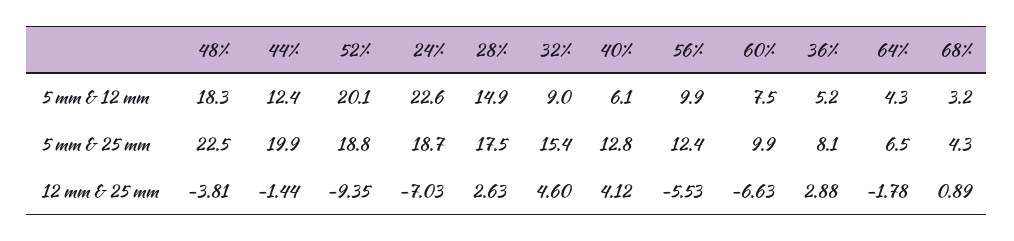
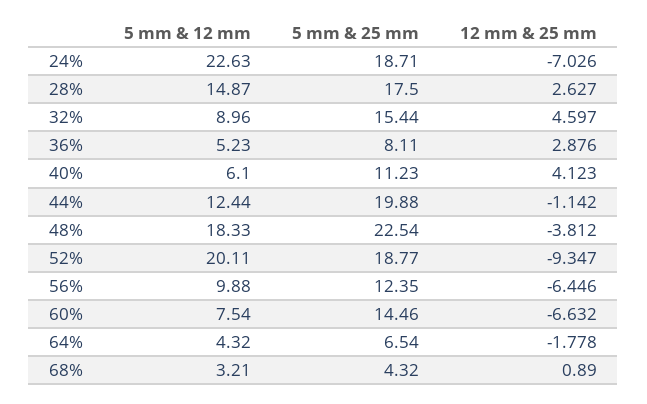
40%, 5 mm & 25 mm: 12.8 -> 11.23
60%, 5 mm & 25 mm: 9.9 -> 14.46
44%, 12 mm & 25 mm: -1.44 -> -1.142
56%, 12 mm & 25 mm: -5.53 -> -6.446

